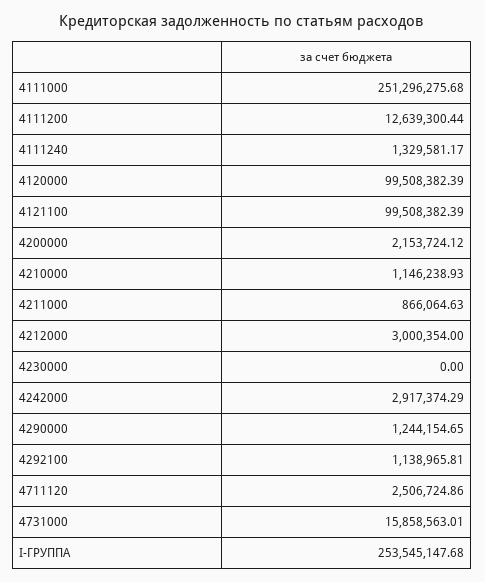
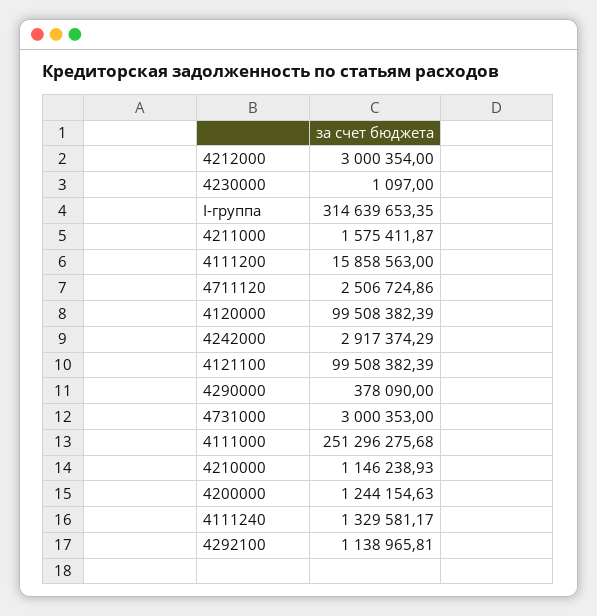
4111200: 12639300.44 -> 15858563
4200000: 2153724.12 -> 1244154.63
4211000: 866064.63 -> 1575411.87
4230000: 0 -> 1097
4290000: 1244154.65 -> 378090
4731000: 15858563.01 -> 3000353
I-ГРУППА: 253545147.68 -> 314639653.35

